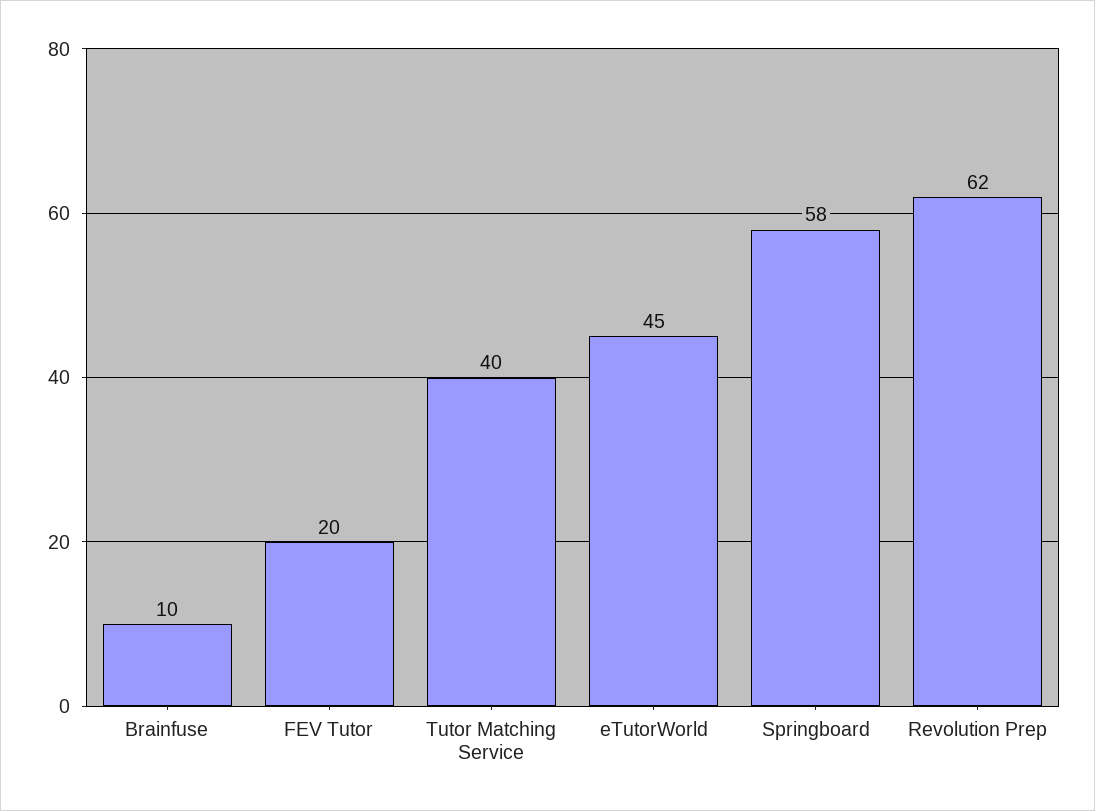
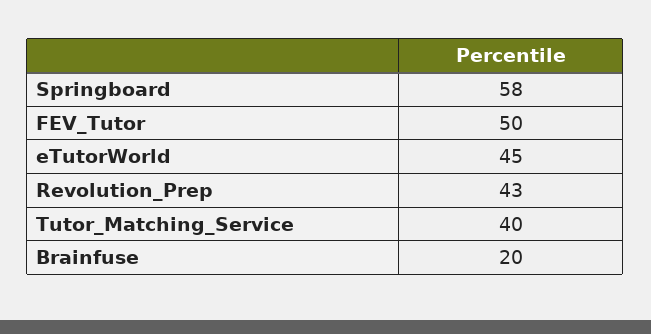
Brainfuse: 10 -> 20
FEV Tutor: 20 -> 50
Revolution Prep: 62 -> 43

